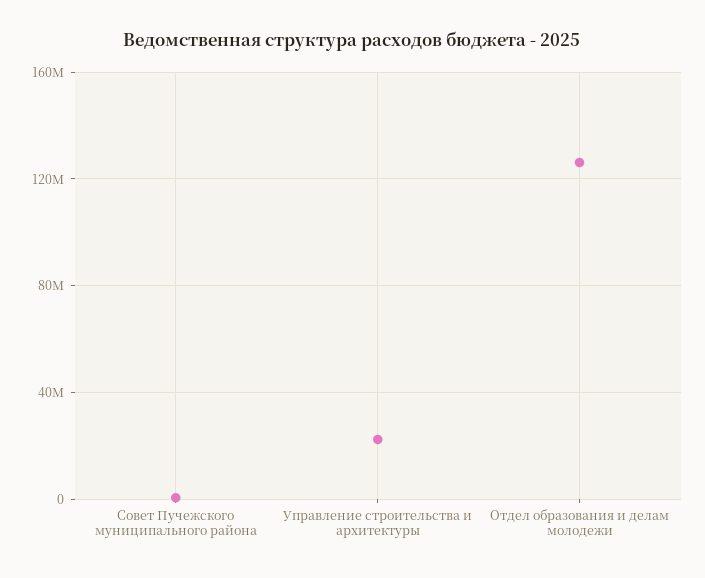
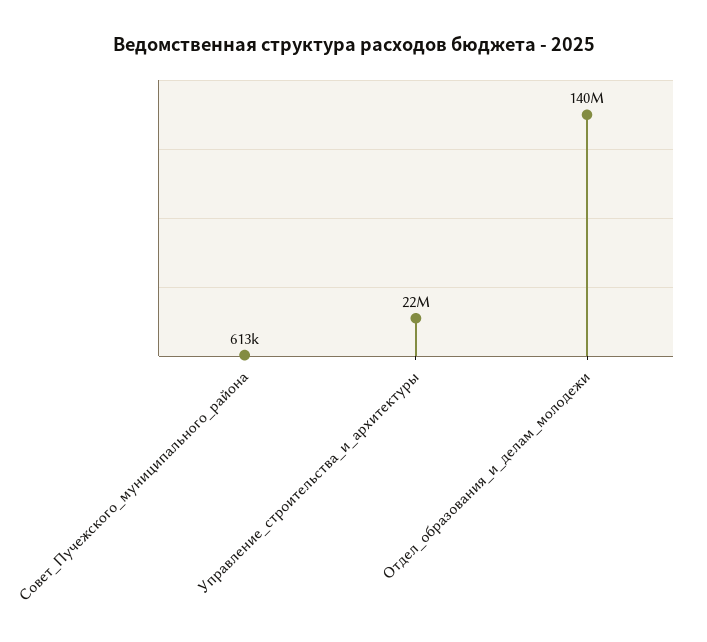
Отдел образования и делам молодежи: 125000000 -> 140000000

